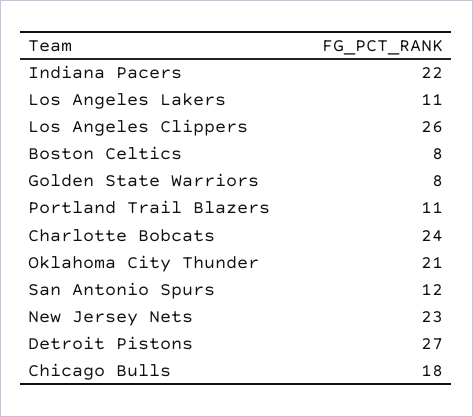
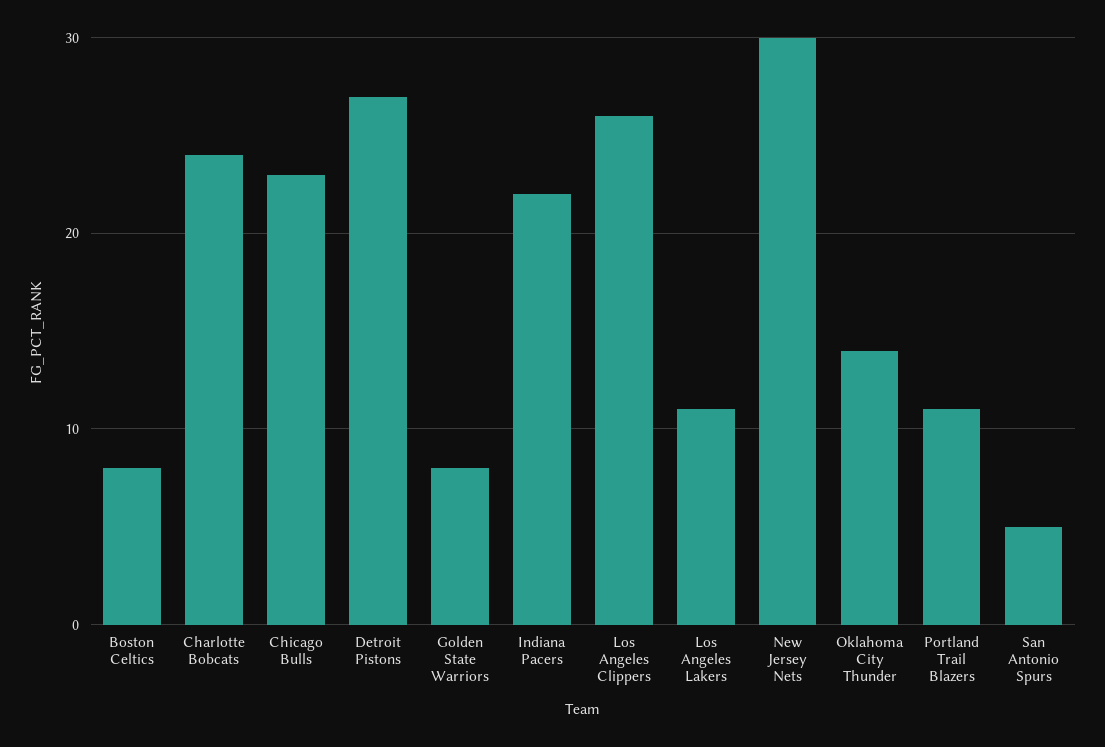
Oklahoma City Thunder: 21 -> 14
San Antonio Spurs: 12 -> 5
New Jersey Nets: 23 -> 30
Chicago Bulls: 18 -> 23

